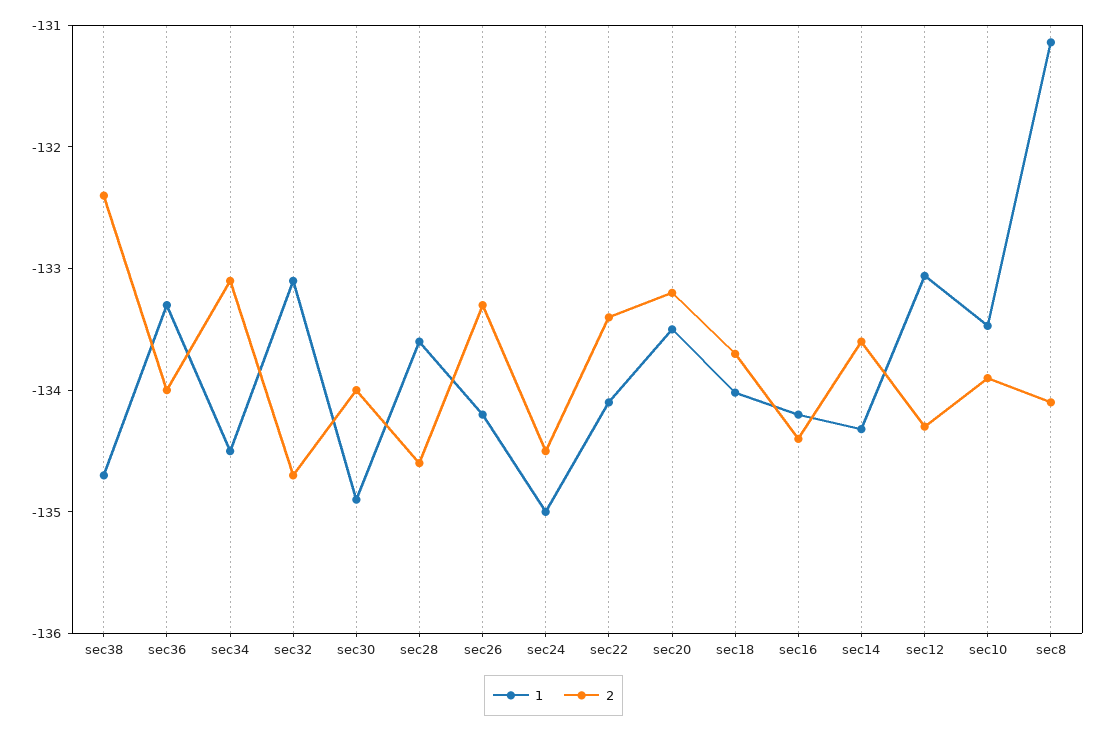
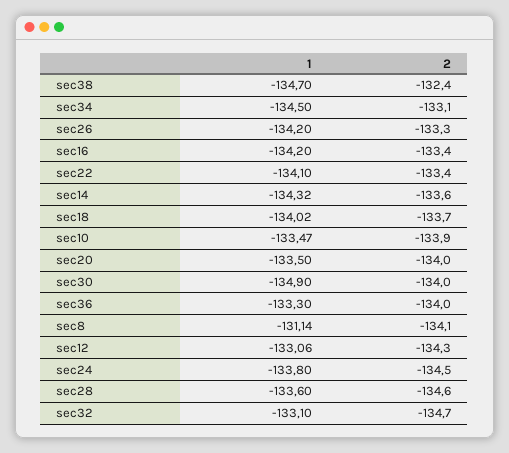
1, sec24: -135 -> -133.8
2, sec20: -133.2 -> -134
2, sec16: -134.4 -> -133.4

